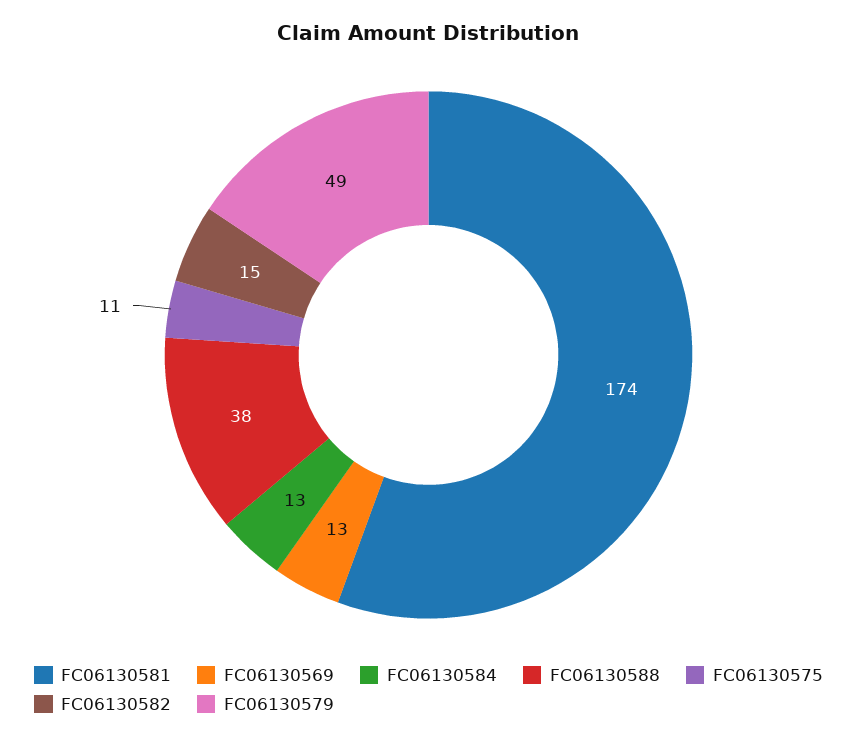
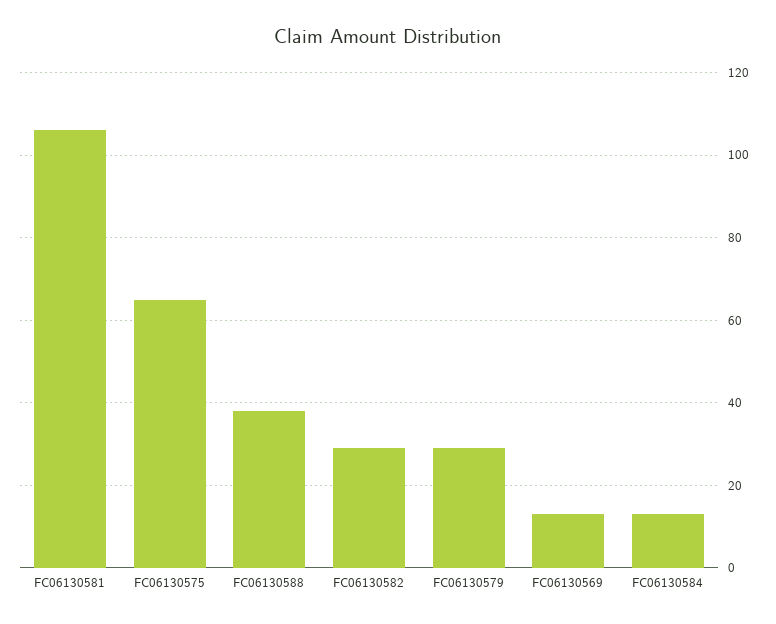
FC06130581: 174 -> 105
FC06130575: 11 -> 65
FC06130582: 15 -> 30
FC06130579: 49 -> 30

